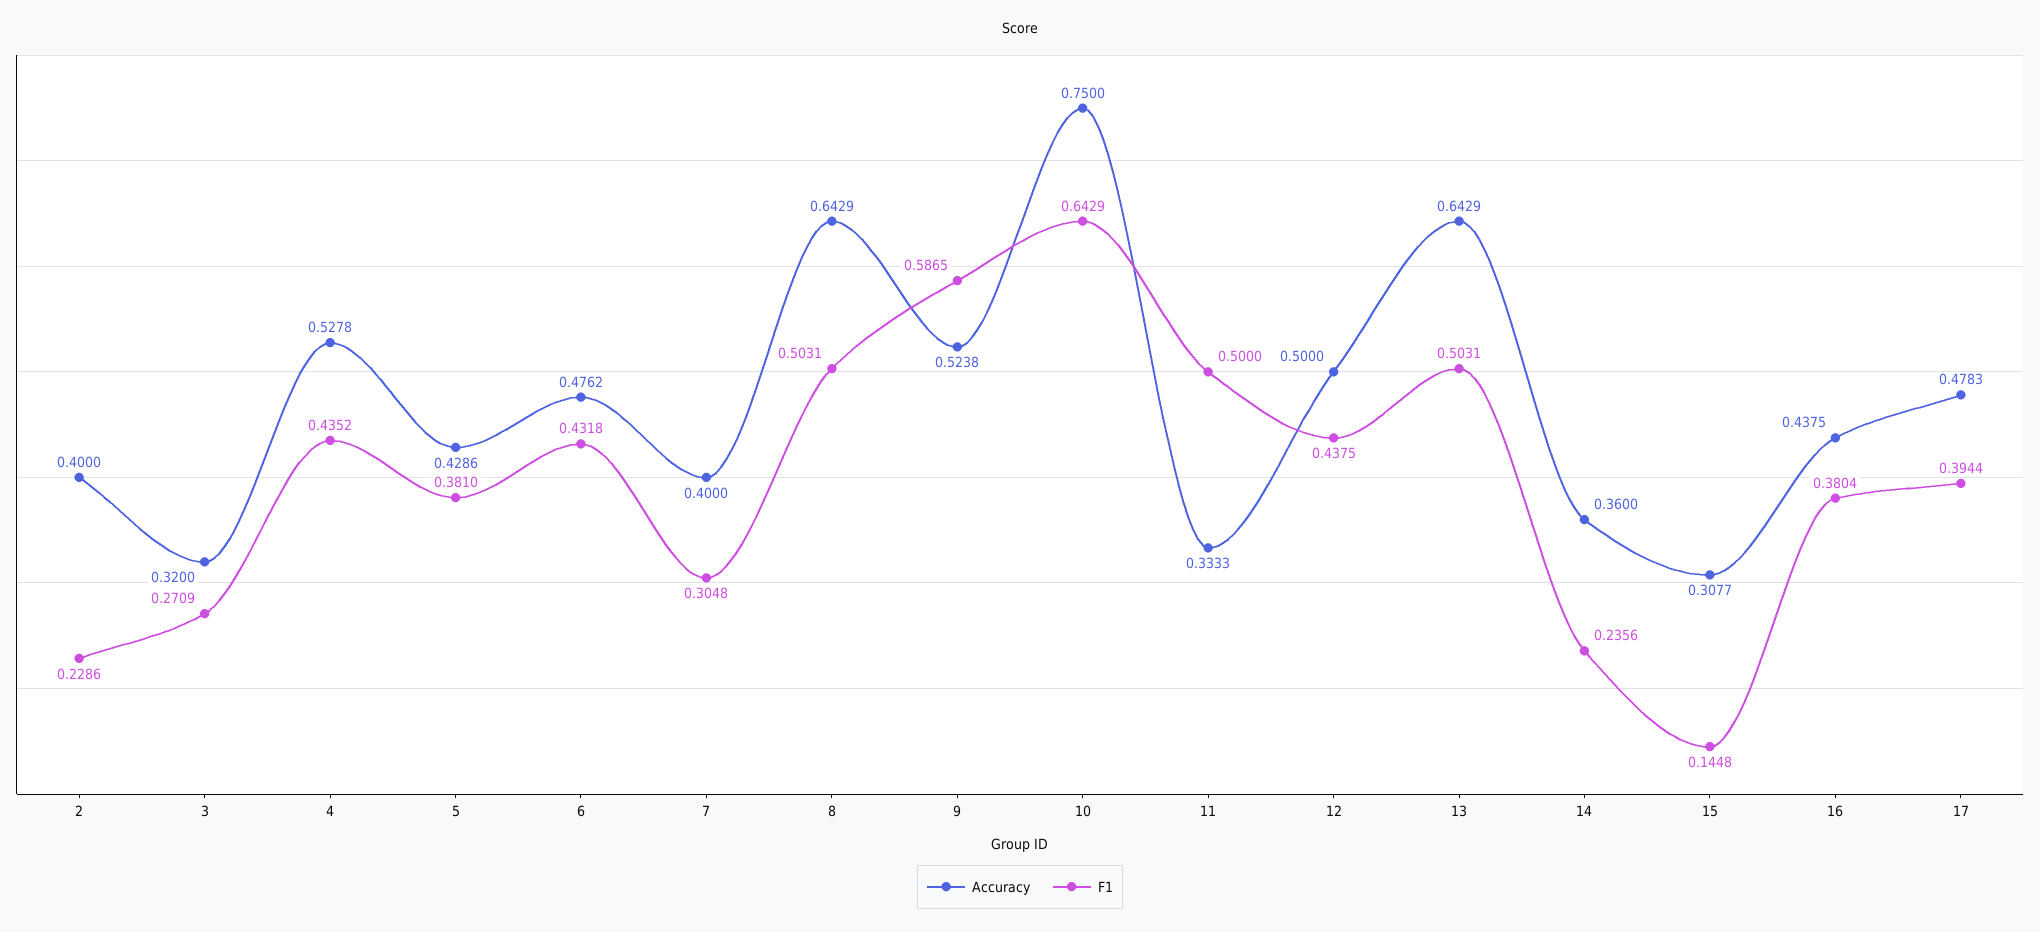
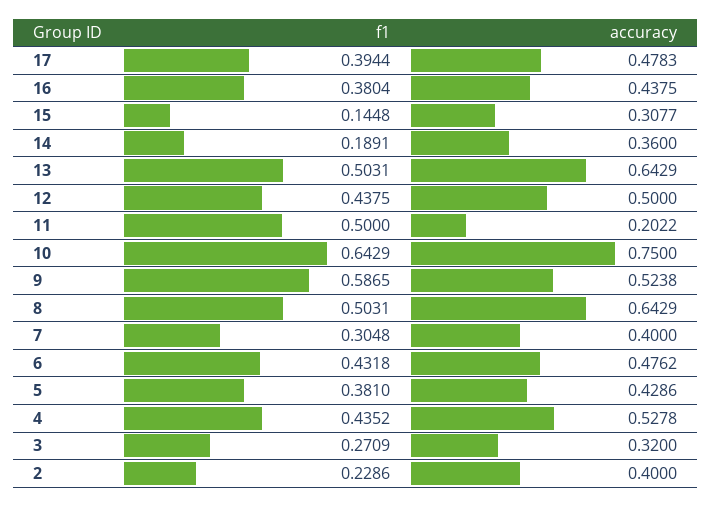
Accuracy, 11: 0.3333 -> 0.2022
F1, 14: 0.2356 -> 0.1891

